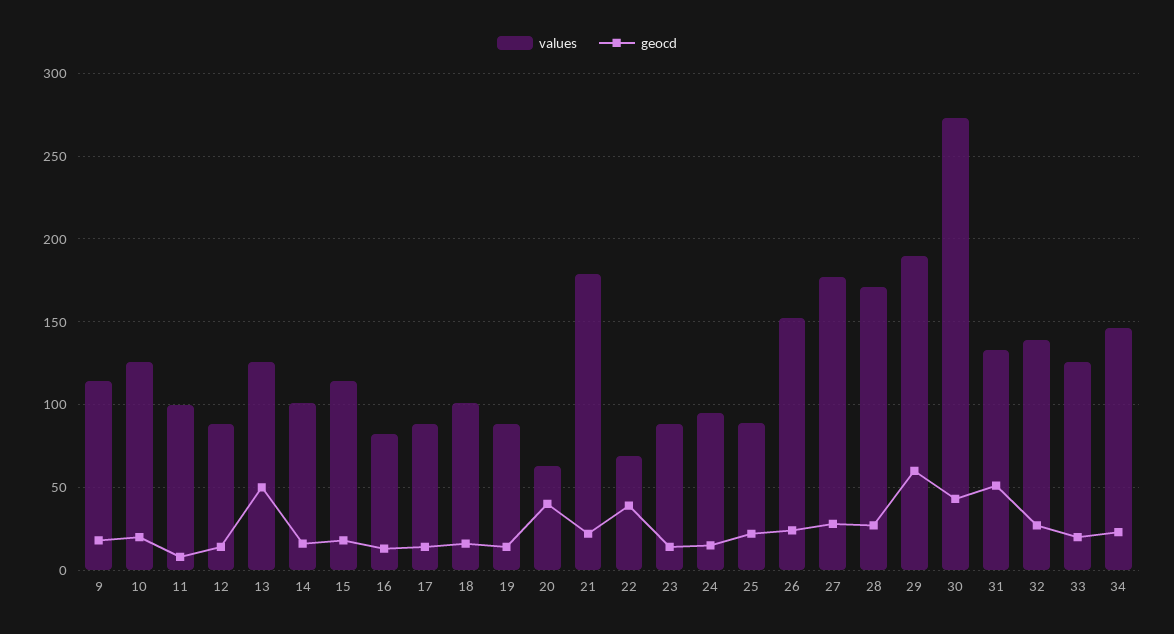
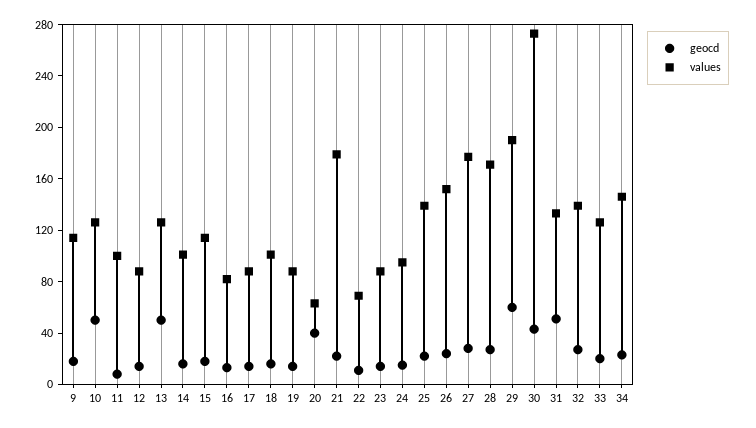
geocd, 10: 20 -> 50
geocd, 22: 40 -> 10
values, 25: 90 -> 140

